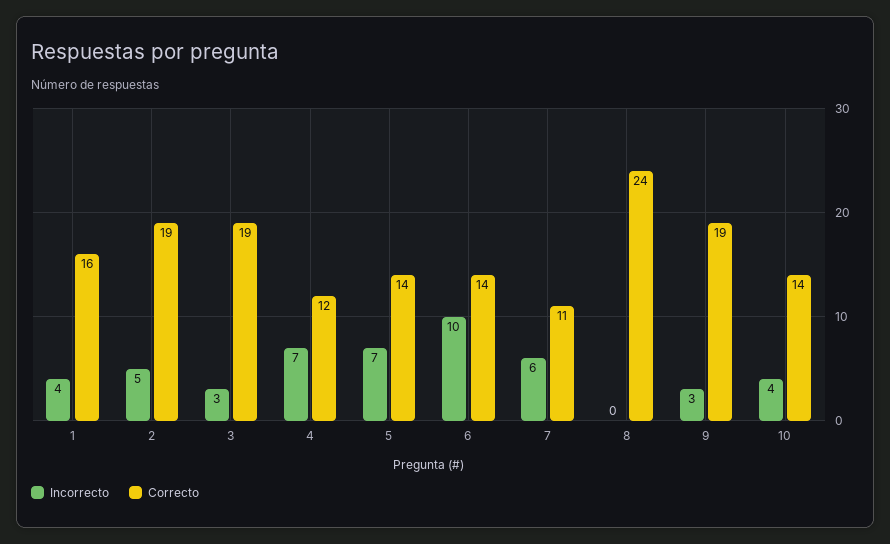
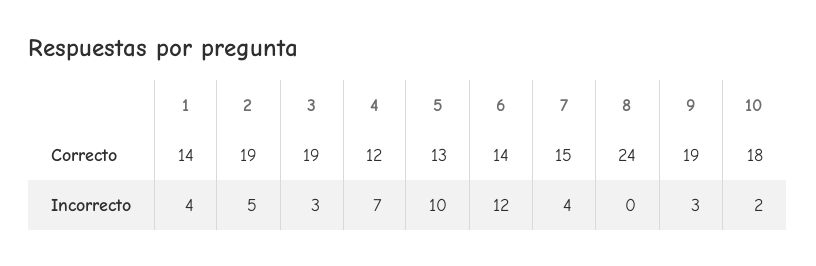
Correcto, 1: 16 -> 14
Incorrecto, 5: 7 -> 10
Correcto, 5: 14 -> 13
Incorrecto, 6: 10 -> 12
Incorrecto, 7: 6 -> 4
Correcto, 7: 11 -> 15
Incorrecto, 10: 4 -> 2
Correcto, 10: 14 -> 18

